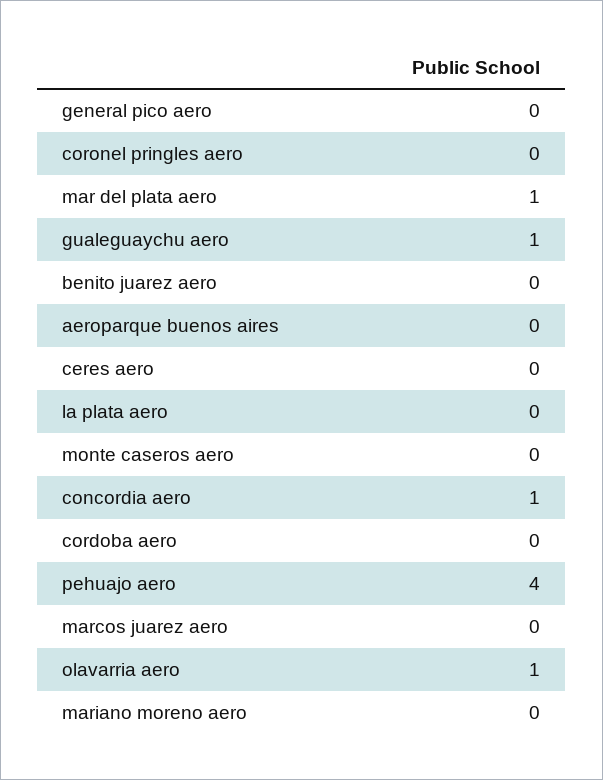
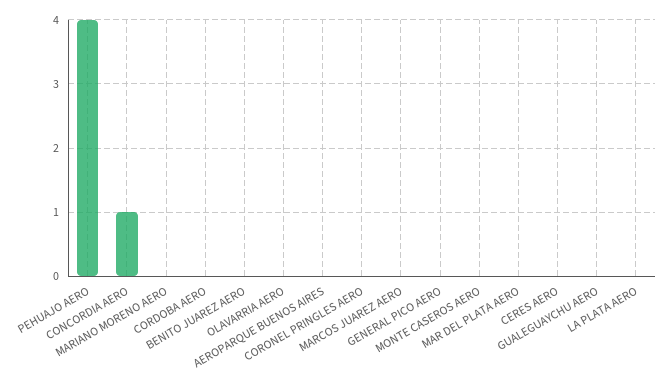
mar del plata aero: 1 -> 0
gualeguaychu aero: 1 -> 0
olavarria aero: 1 -> 0

